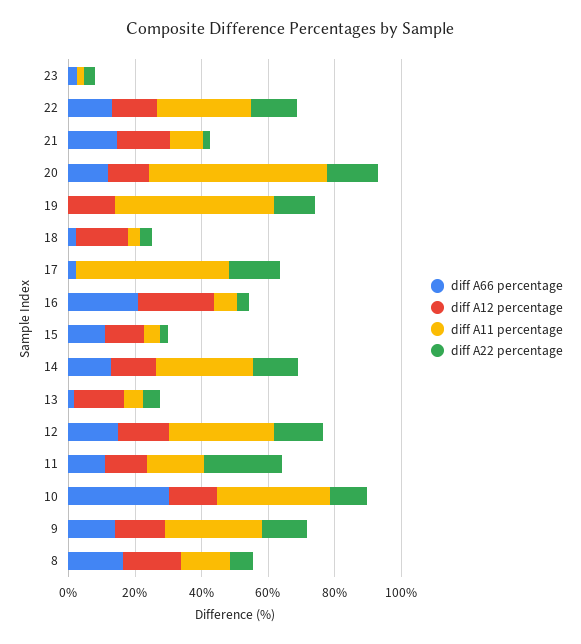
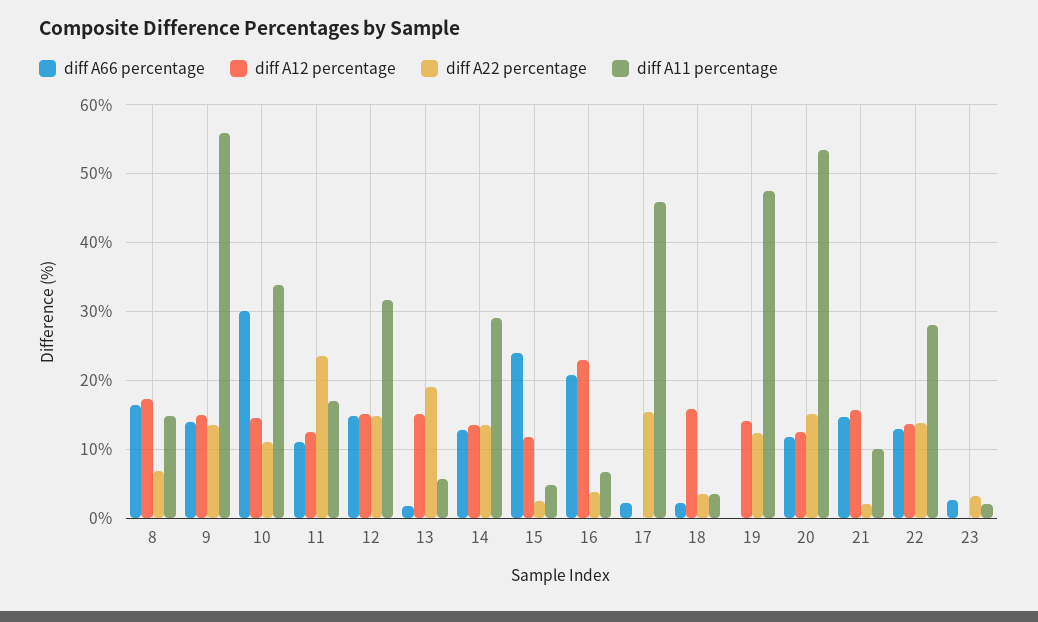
diff A66 percentage, 15: 10 -> 24
diff A22 percentage, 13: 5 -> 19
diff A11 percentage, 9: 30 -> 56

